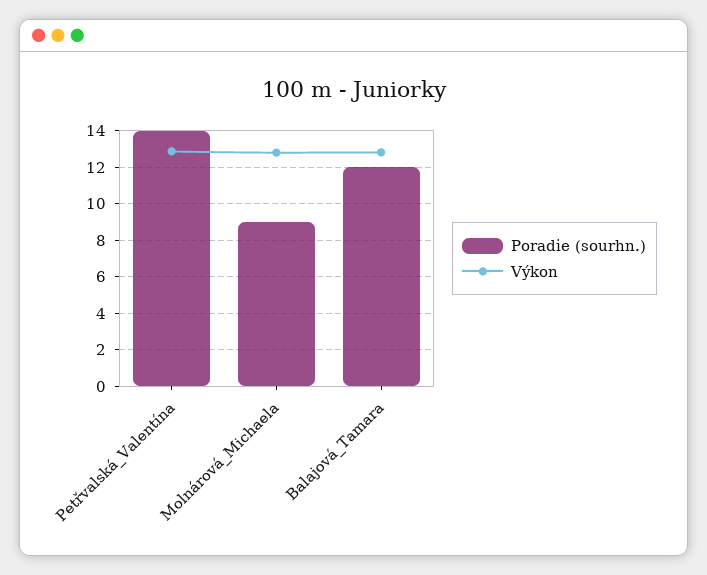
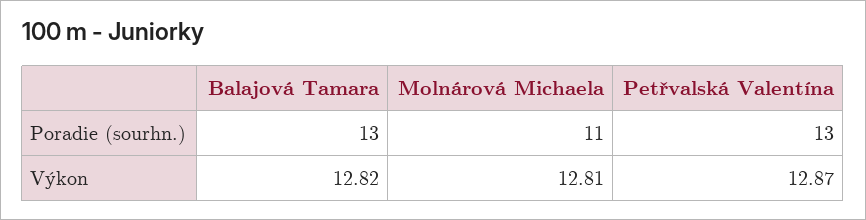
Poradie (sourhn.), Petřvalská_Valentína: 14 -> 13
Poradie (sourhn.), Molnárová_Michaela: 9 -> 11
Poradie (sourhn.), Balajová_Tamara: 12 -> 13

